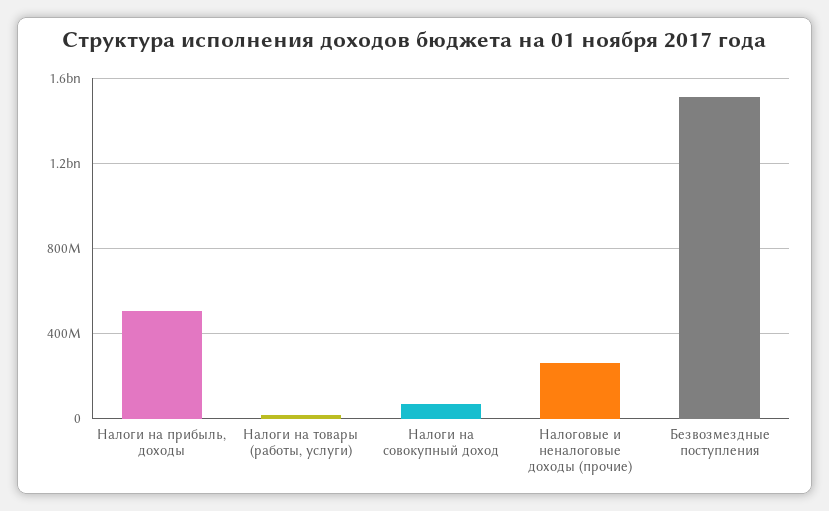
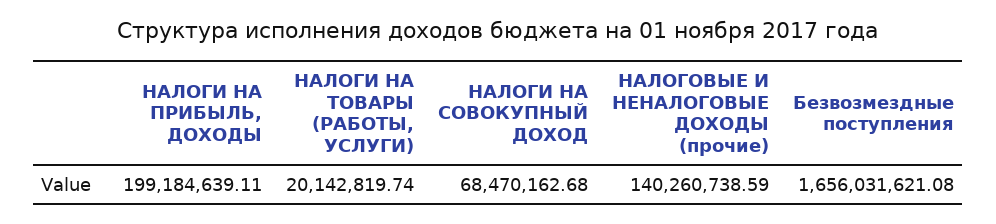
Налоги на прибыль, доходы: 500000000 -> 199184639.11
Налоговые и неналоговые доходы (прочие): 250000000 -> 140260738.59
Безвозмездные поступления: 1500000000 -> 1656031621.08

